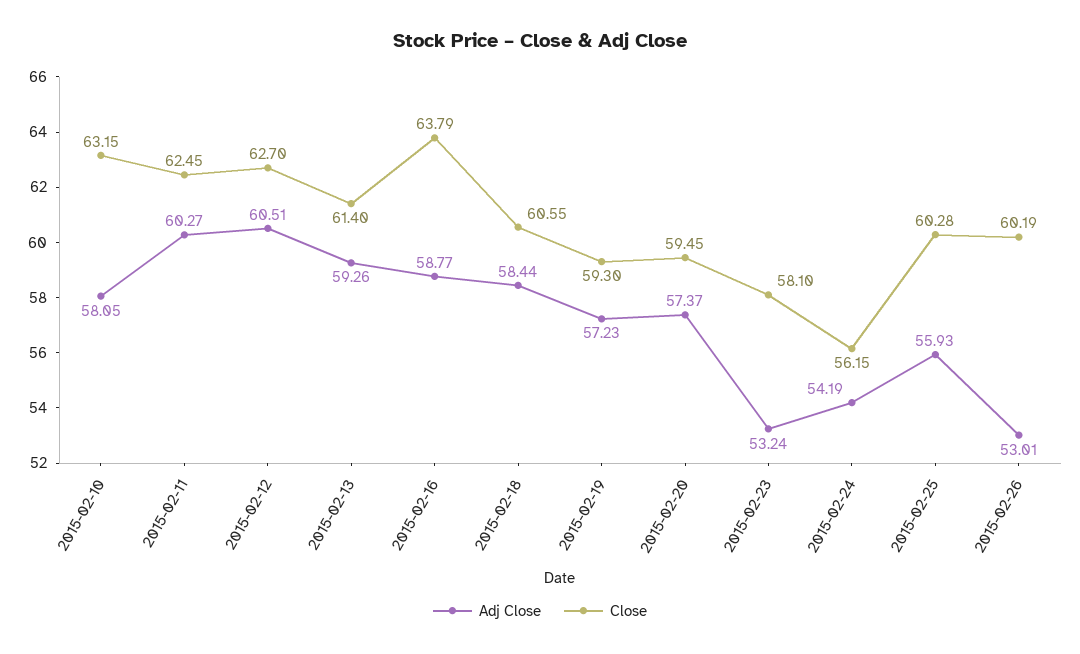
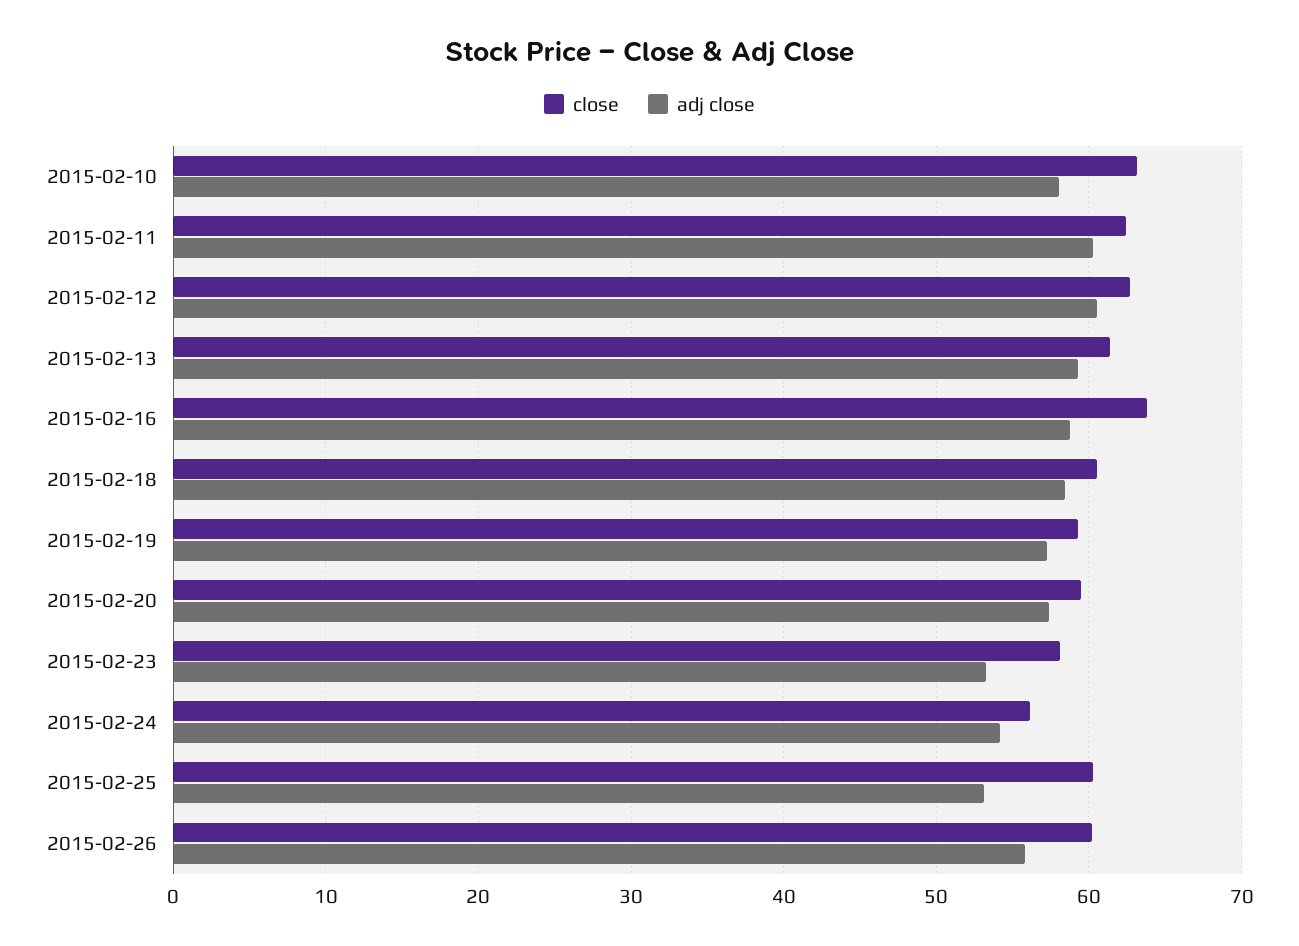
Adj Close, 2015-02-25: 55.93 -> 53
Adj Close, 2015-02-26: 53.01 -> 56

